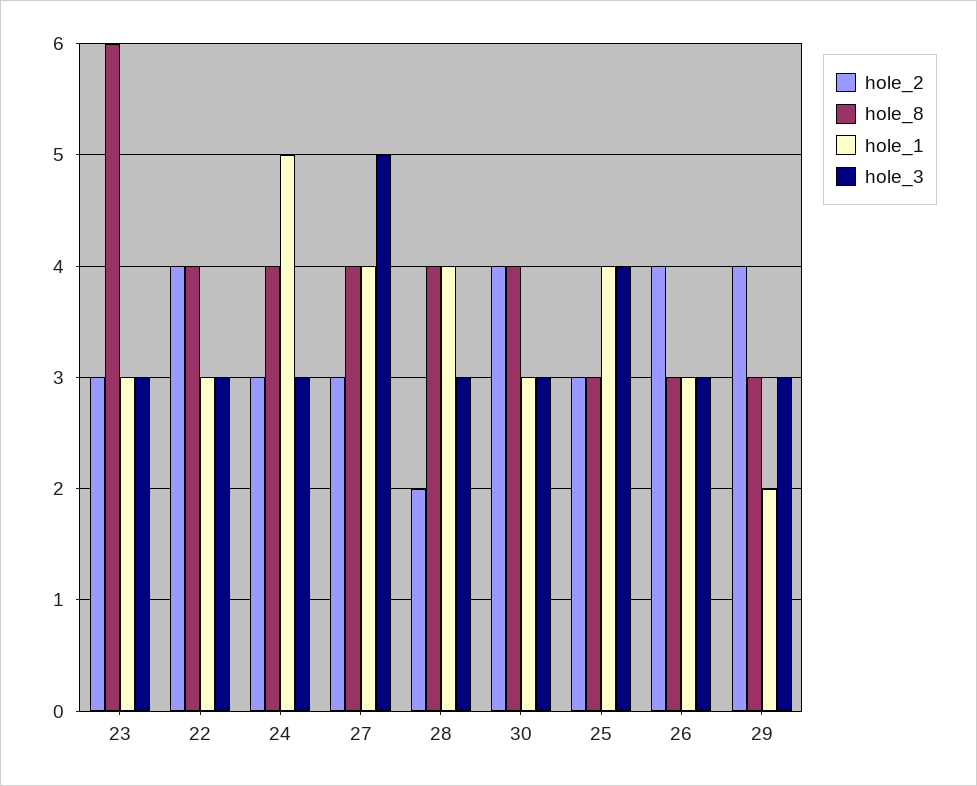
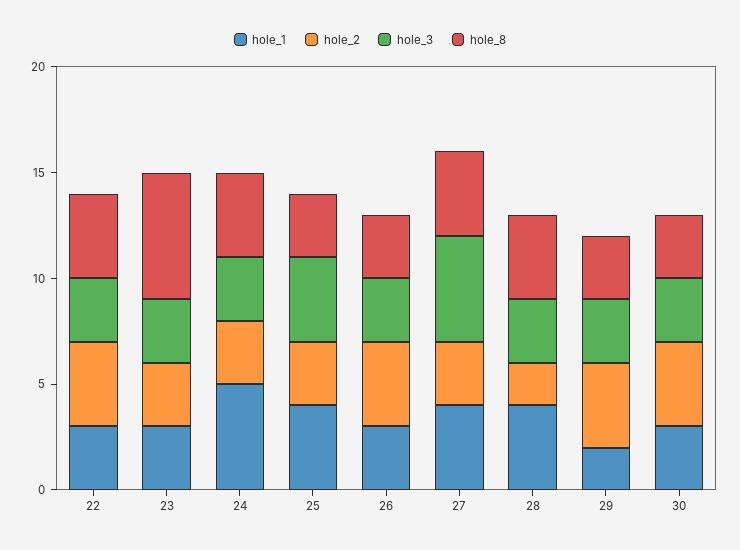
hole_8, 30: 4 -> 3

